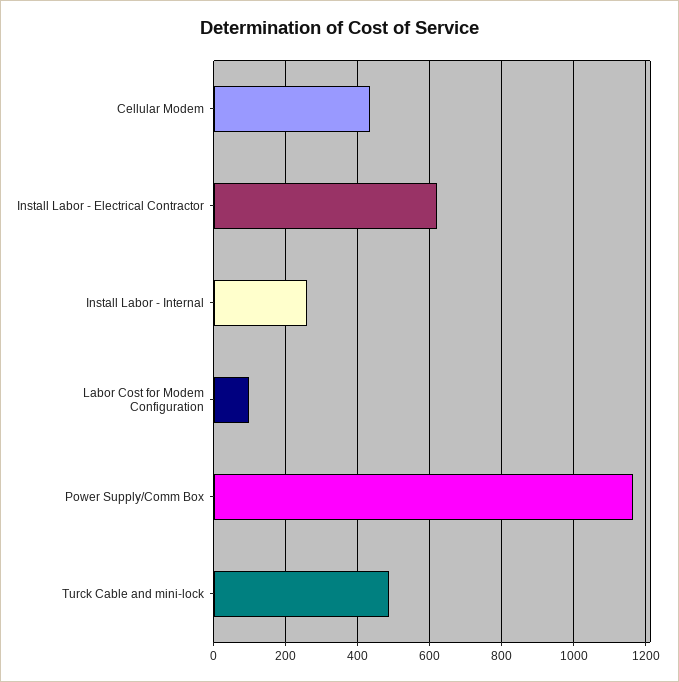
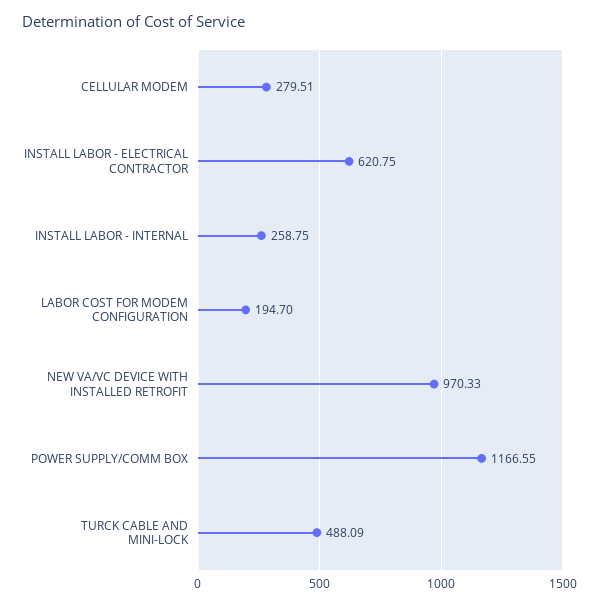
Cellular Modem: 440 -> 279.51
Labor Cost for Modem Configuration: 100 -> 194.7
NEW VA/VC DEVICE WITH INSTALLED RETROFIT: none -> 970.33

